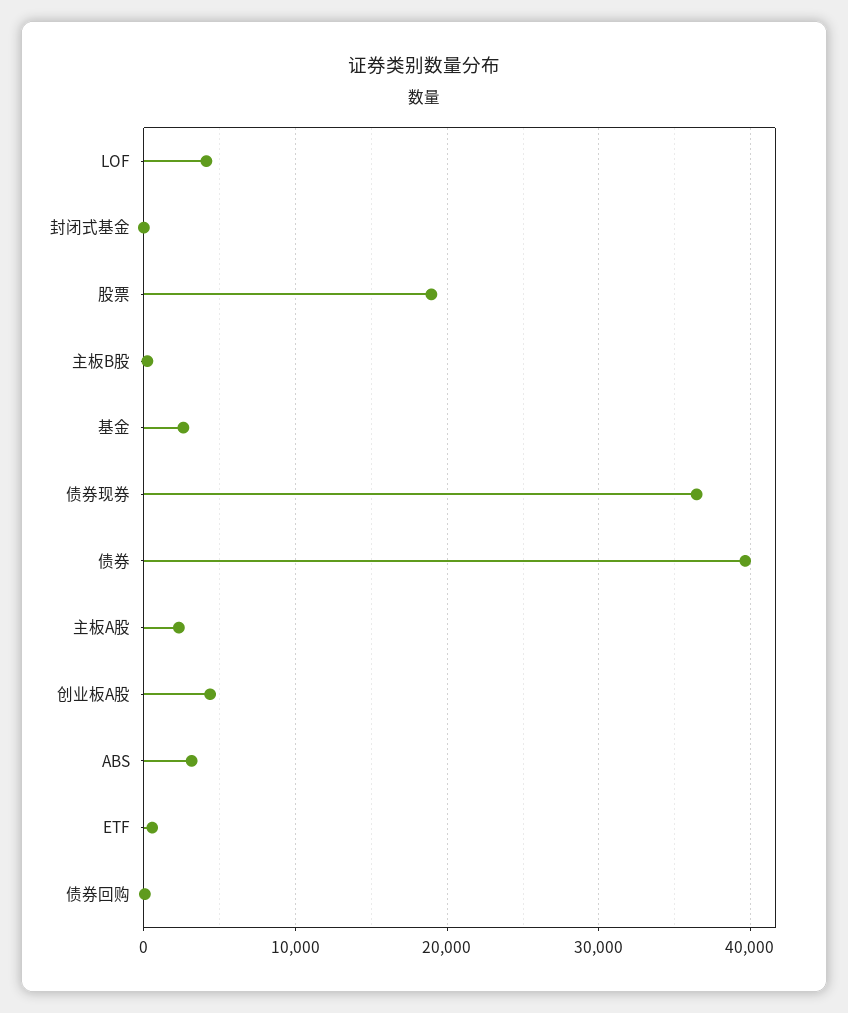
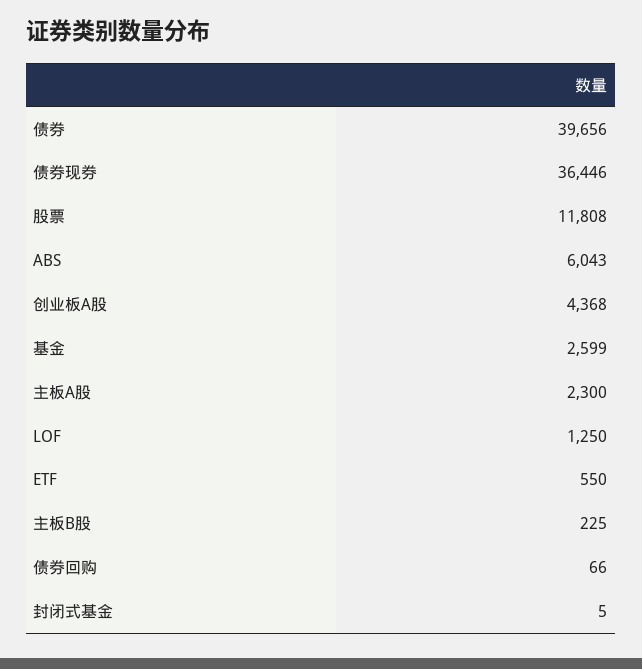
LOF: 4000 -> 1250
股票: 19000 -> 11808
ABS: 3000 -> 6043

